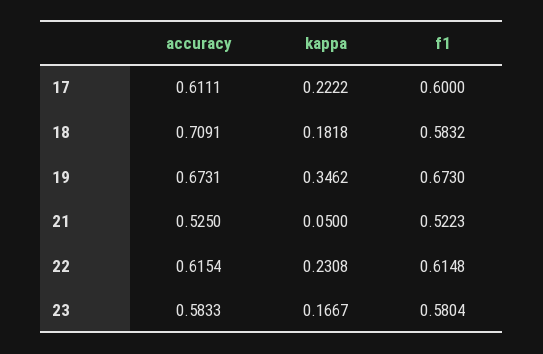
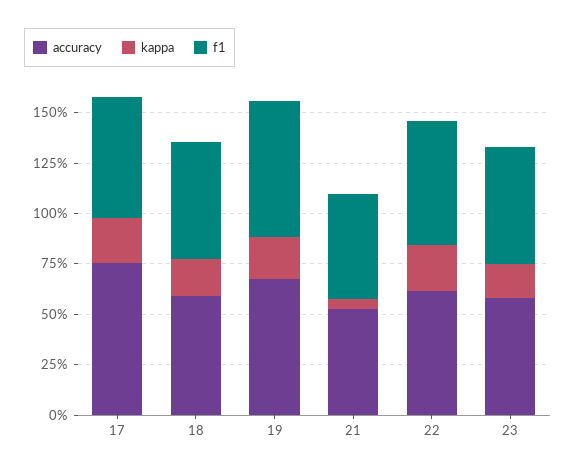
accuracy, 17: 0.6111 -> 0.75
accuracy, 18: 0.7091 -> 0.6
kappa, 19: 0.3462 -> 0.2

